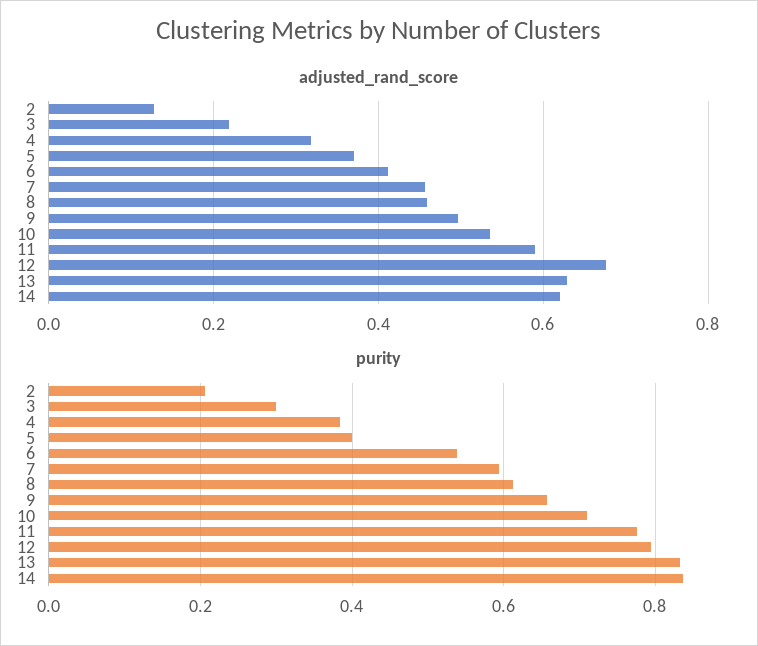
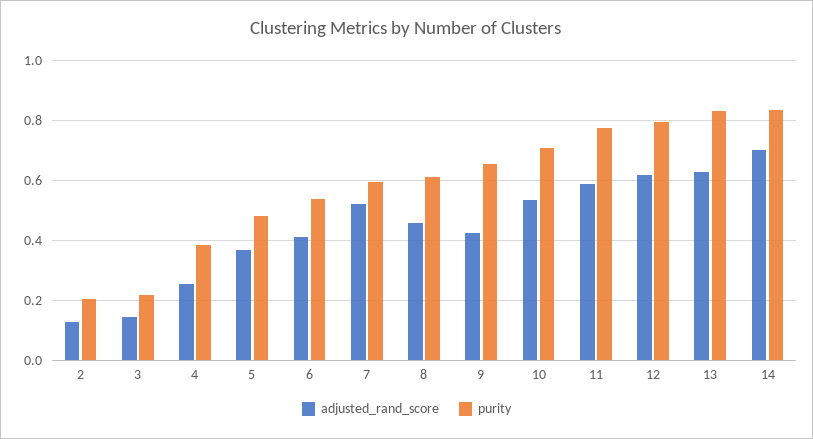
adjusted_rand_score, 3: 0.22 -> 0.15
adjusted_rand_score, 4: 0.32 -> 0.25
adjusted_rand_score, 7: 0.46 -> 0.525
adjusted_rand_score, 9: 0.5 -> 0.425
adjusted_rand_score, 12: 0.68 -> 0.625
adjusted_rand_score, 14: 0.62 -> 0.7
purity, 3: 0.3 -> 0.225
purity, 5: 0.4 -> 0.475

